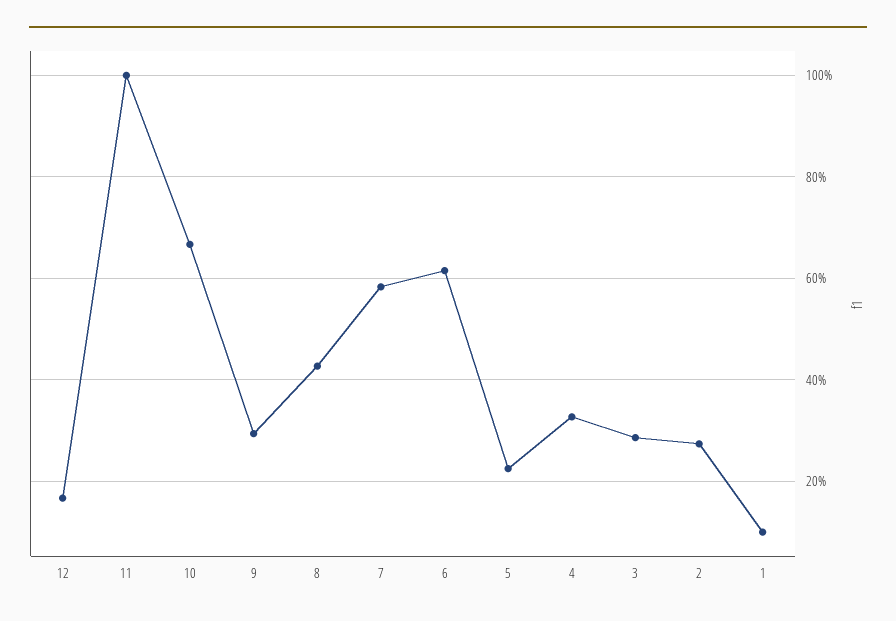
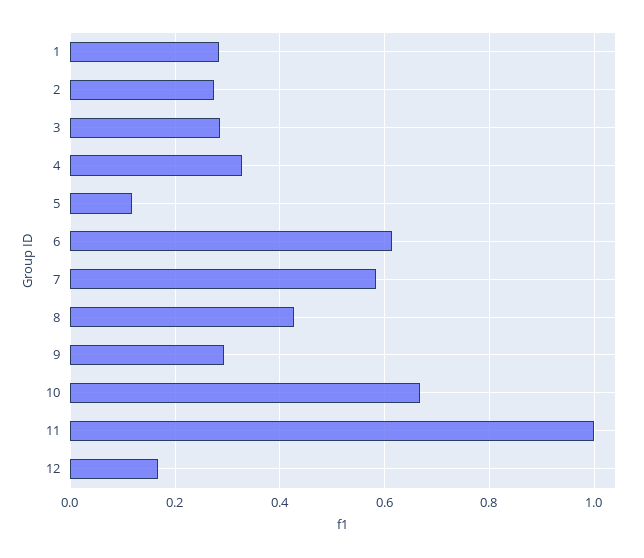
5: 0.22 -> 0.12
1: 0.1 -> 0.28

